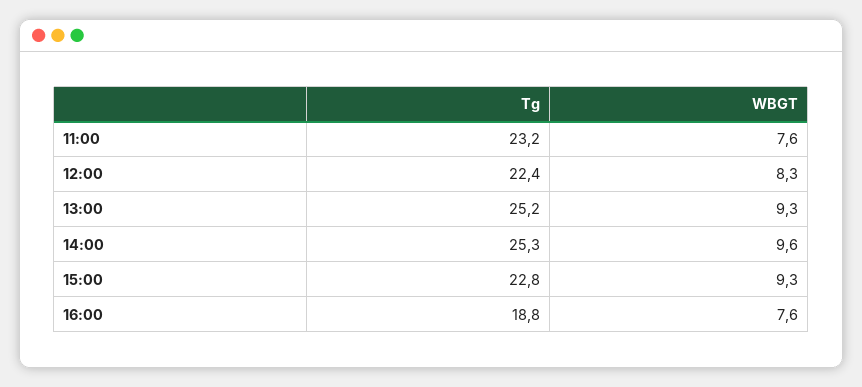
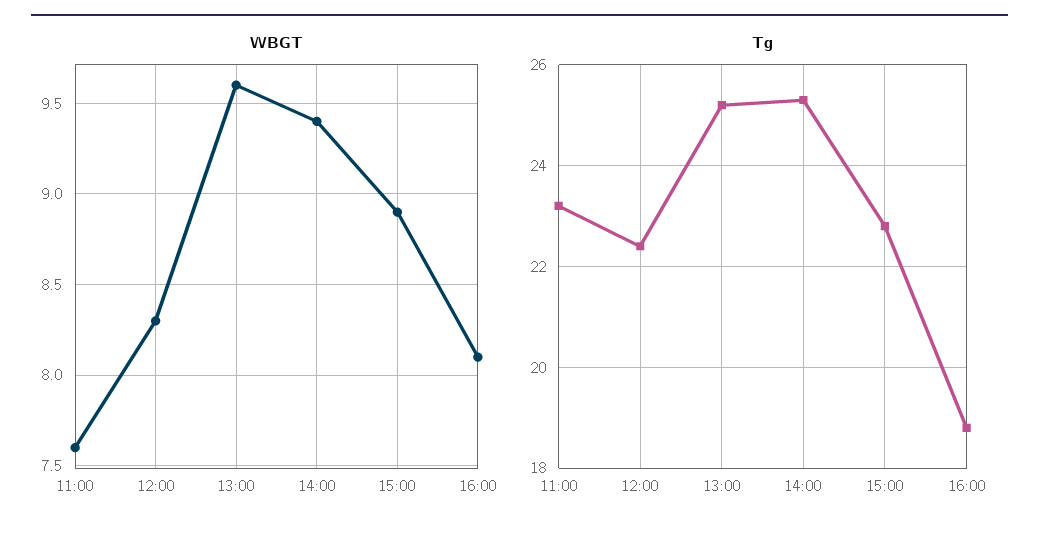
WBGT, 13:00: 9.3 -> 9.6
WBGT, 14:00: 9.6 -> 9.4
WBGT, 15:00: 9.3 -> 8.9
WBGT, 16:00: 7.6 -> 8.1

